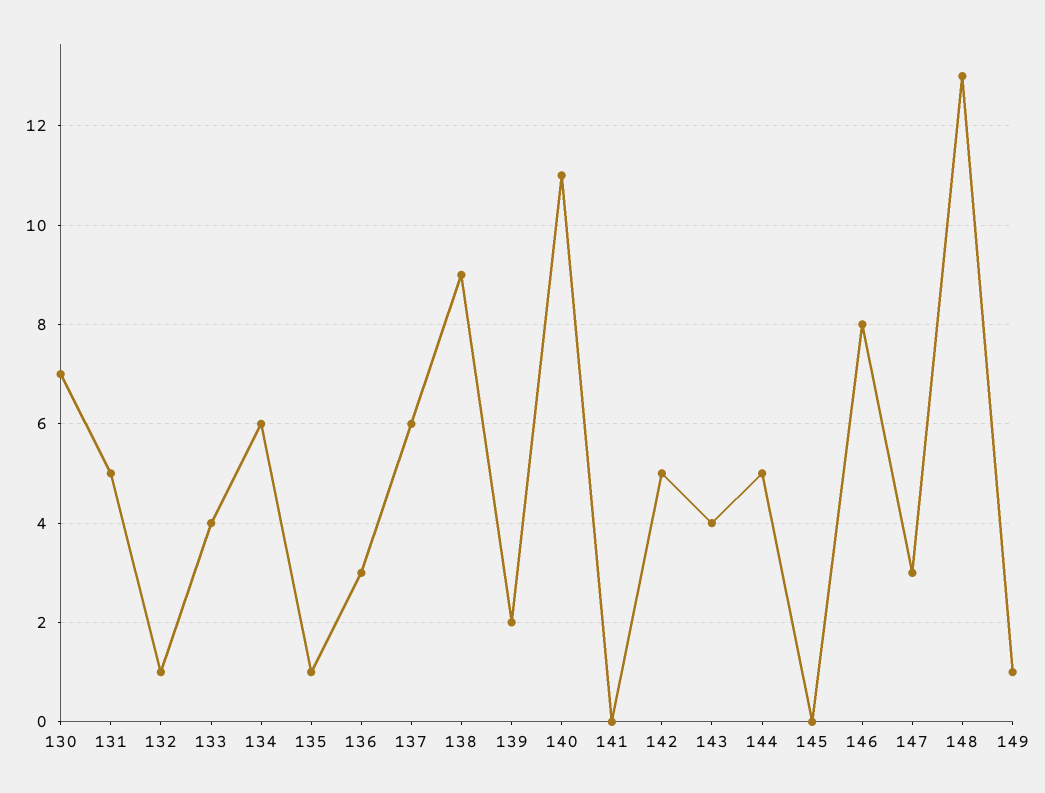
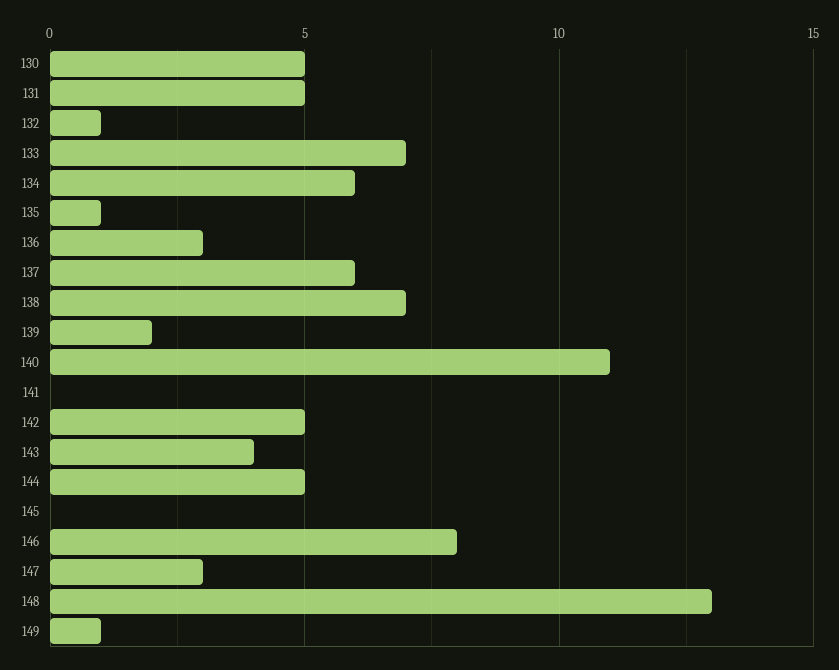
130: 7 -> 5
133: 4 -> 7
138: 9 -> 7

